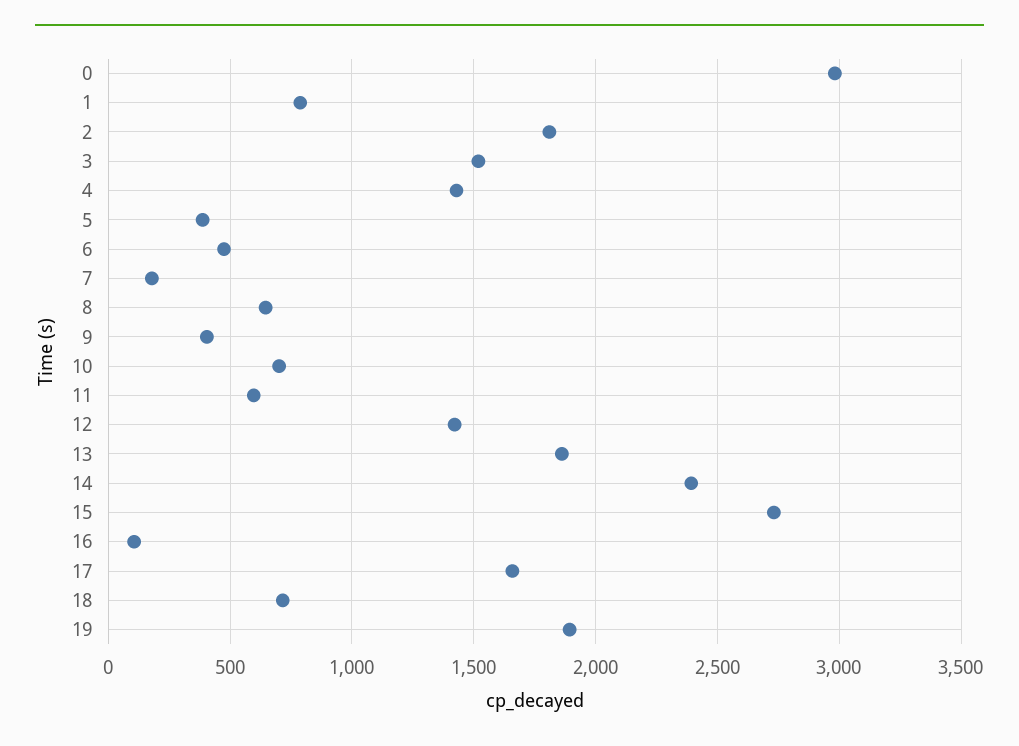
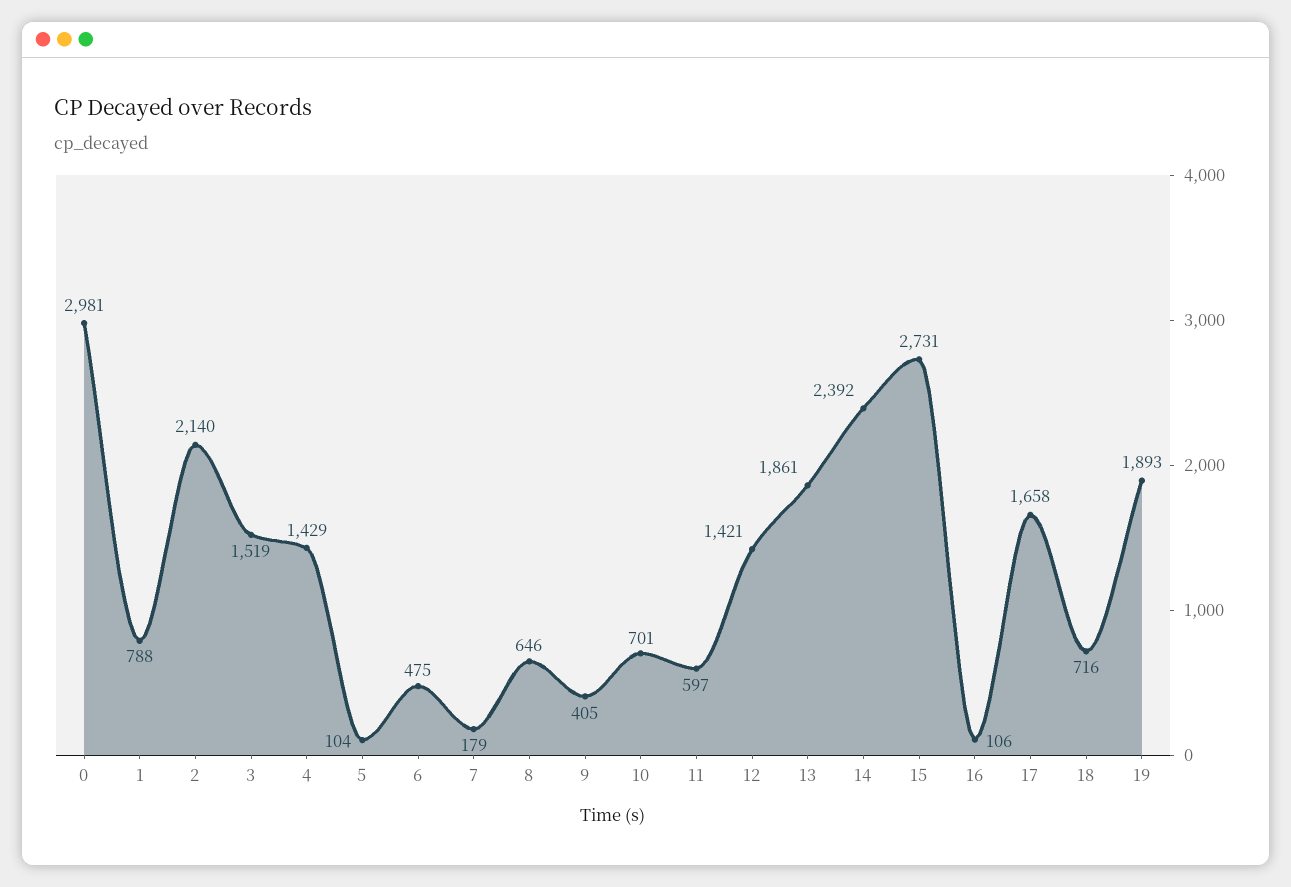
2: 1800 -> 2140
5: 400 -> 104

